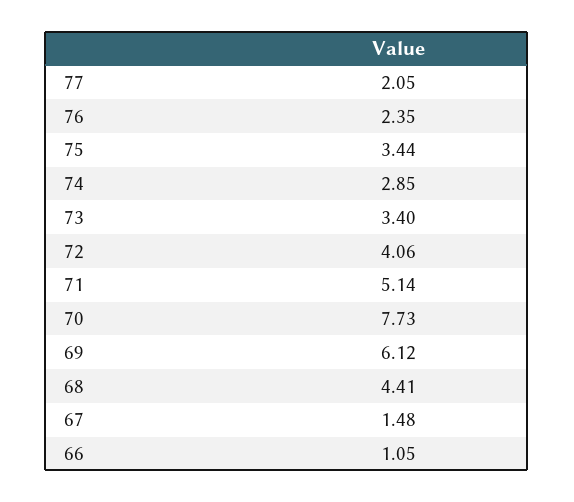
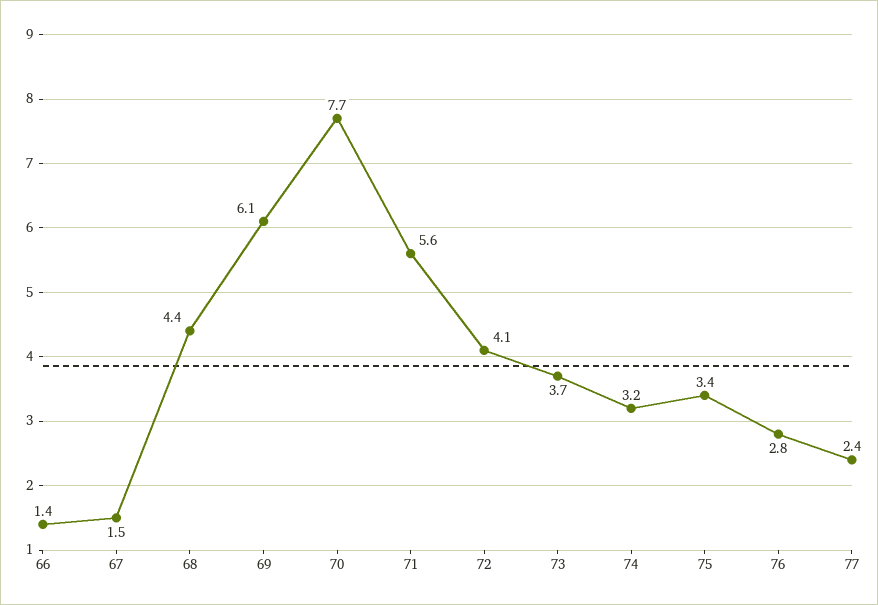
77: 2.05 -> 2.4
76: 2.35 -> 2.8
74: 2.85 -> 3.2
73: 3.4 -> 3.7
71: 5.14 -> 5.6
66: 1.05 -> 1.4

